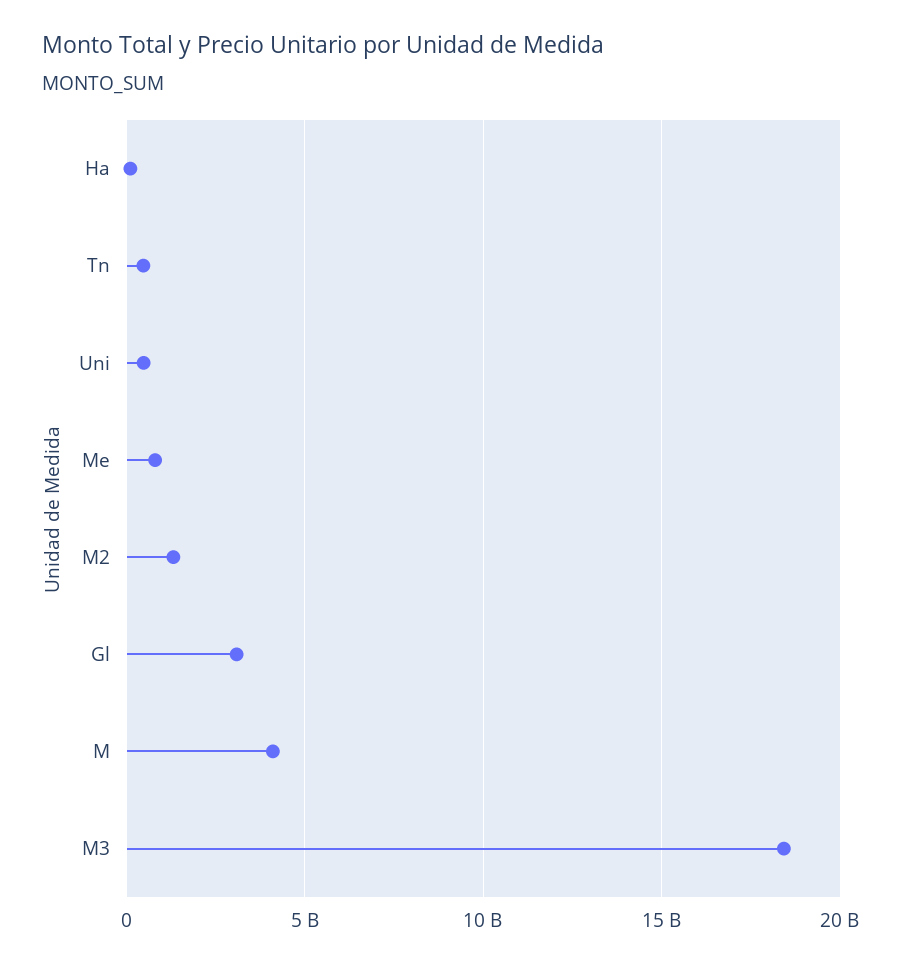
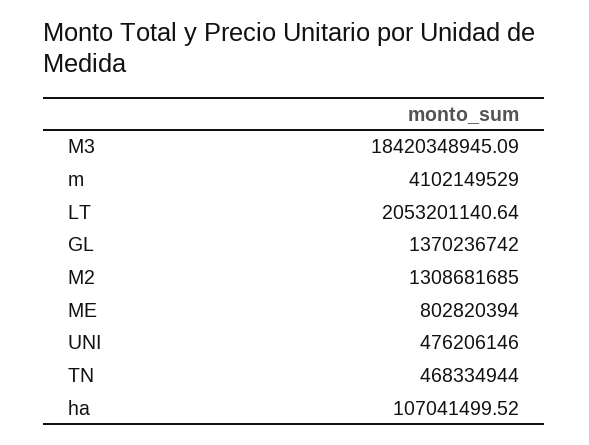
Gl: 3000000000 -> 1370236742
LT: none -> 2053201140.64

